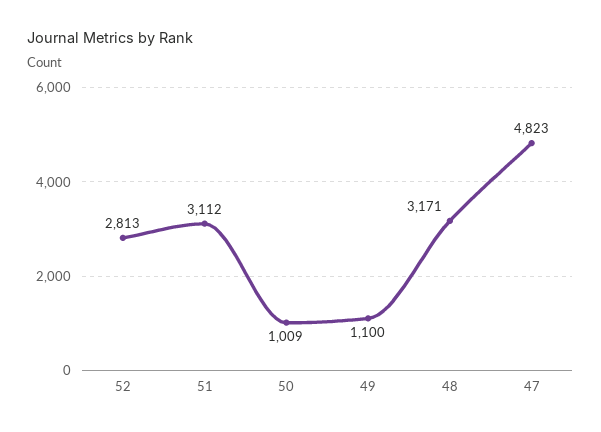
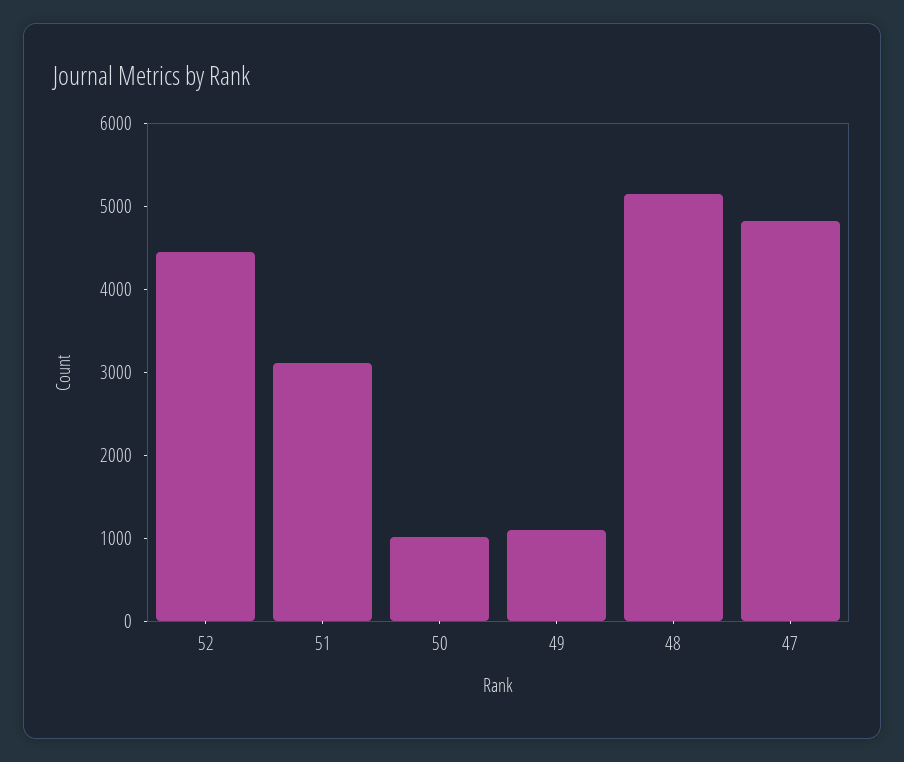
52: 2813 -> 4400
48: 3171 -> 5200

